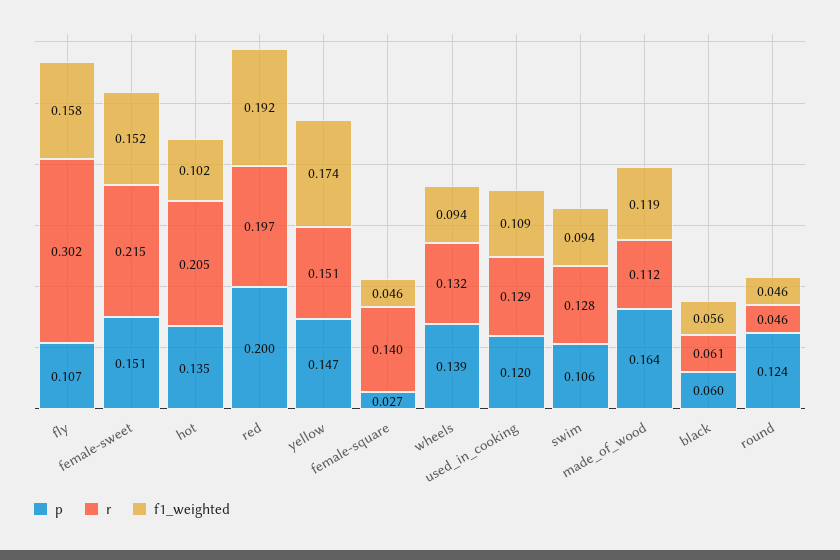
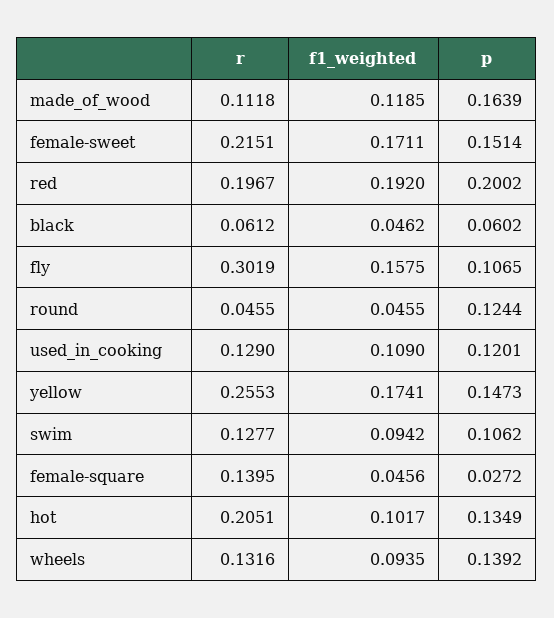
f1_weighted, female-sweet: 0.152 -> 0.1711
r, yellow: 0.151 -> 0.2553
f1_weighted, black: 0.056 -> 0.0462

